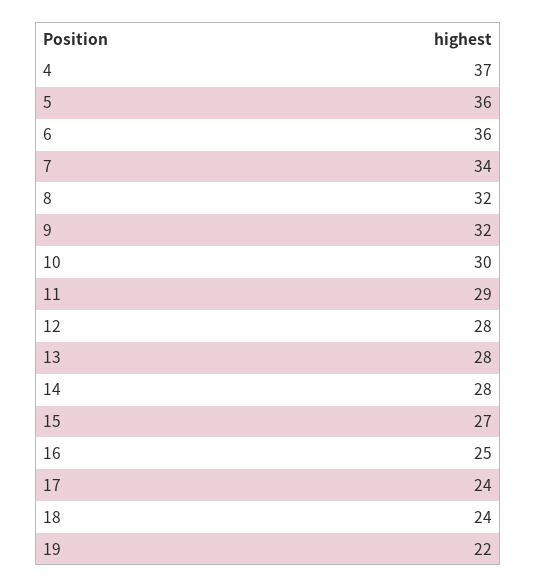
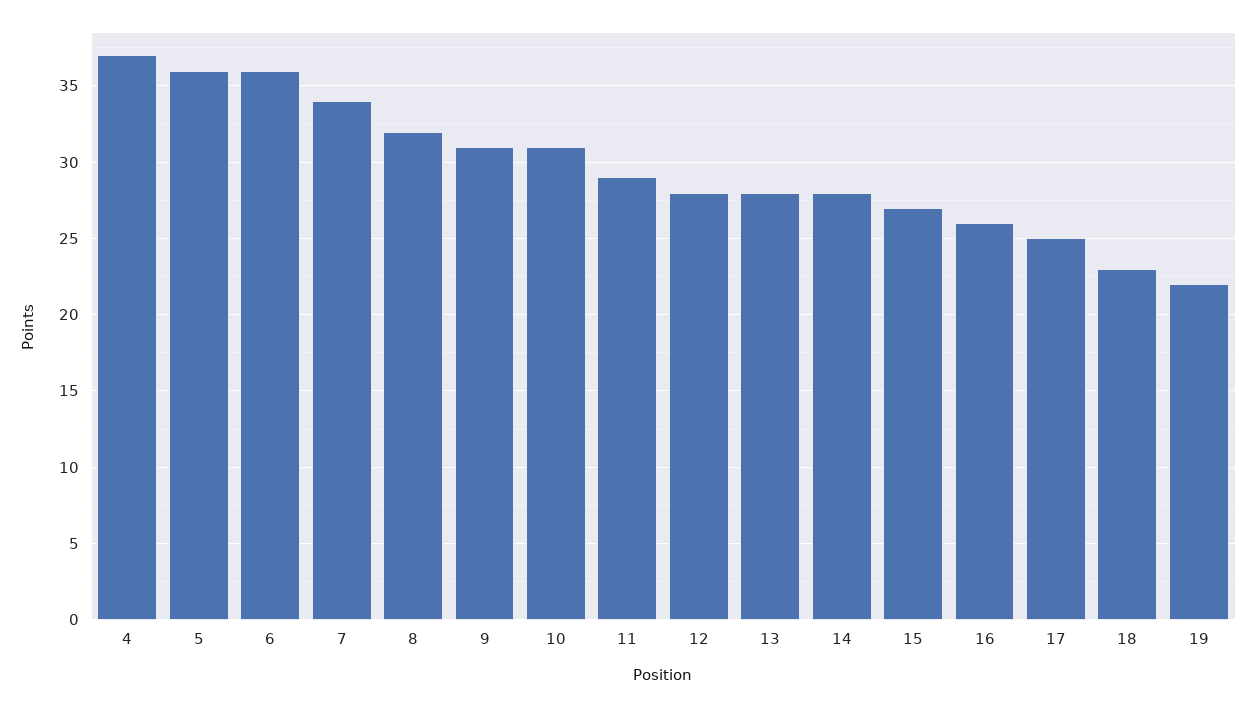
9: 32 -> 31
10: 30 -> 31
16: 25 -> 26
17: 24 -> 25
18: 24 -> 23

